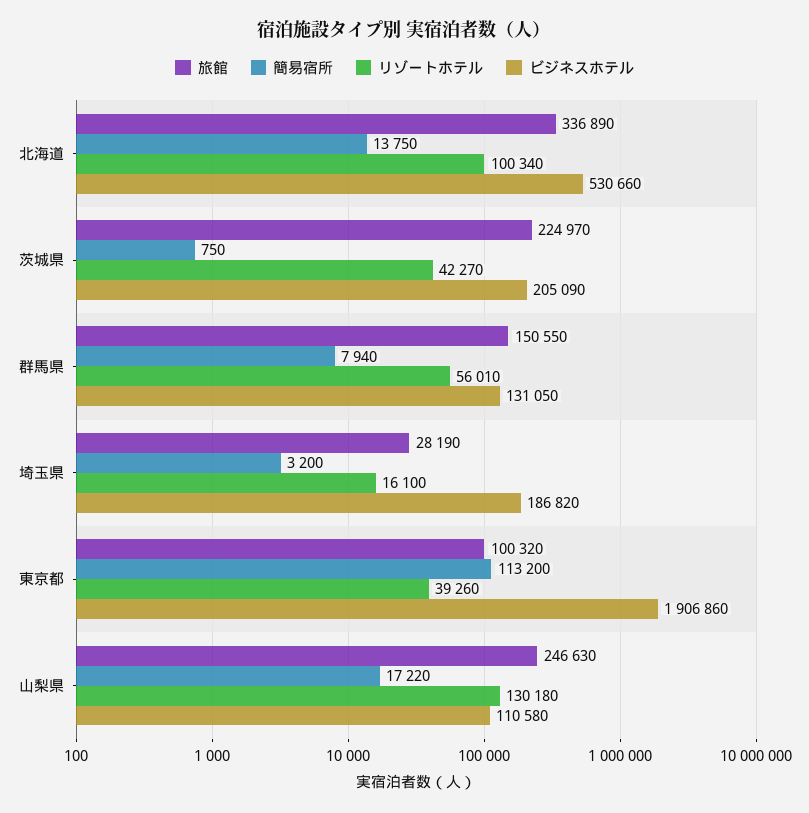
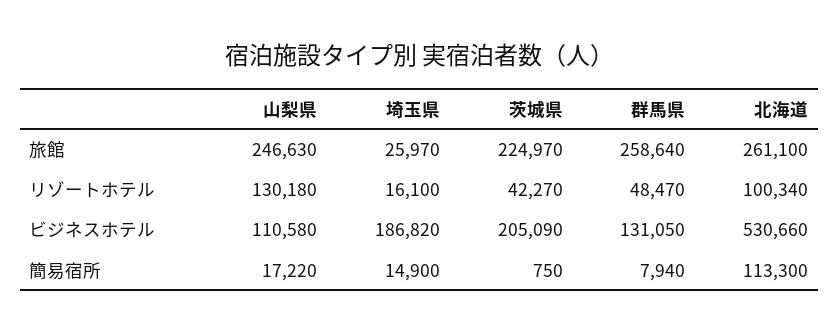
旅館, 北海道: 336890 -> 261100
簡易宿所, 北海道: 13750 -> 113300
旅館, 群馬県: 150550 -> 258640
リゾートホテル, 群馬県: 56010 -> 48470
旅館, 埼玉県: 28190 -> 25970
簡易宿所, 埼玉県: 3200 -> 14900
旅館, 東京都: 100320 -> none
簡易宿所, 東京都: 113200 -> none
リゾートホテル, 東京都: 39260 -> none
ビジネスホテル, 東京都: 1906860 -> none

